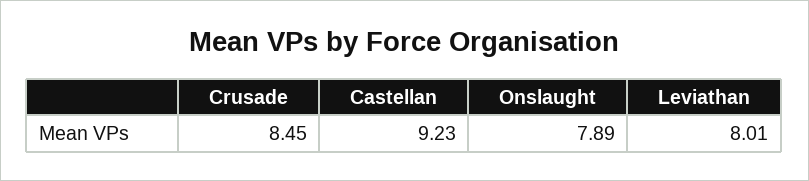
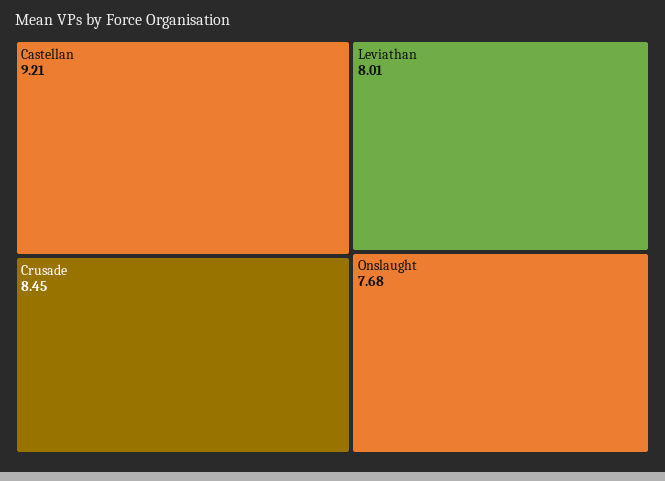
Castellan: 9.23 -> 9.21
Onslaught: 7.89 -> 7.68

